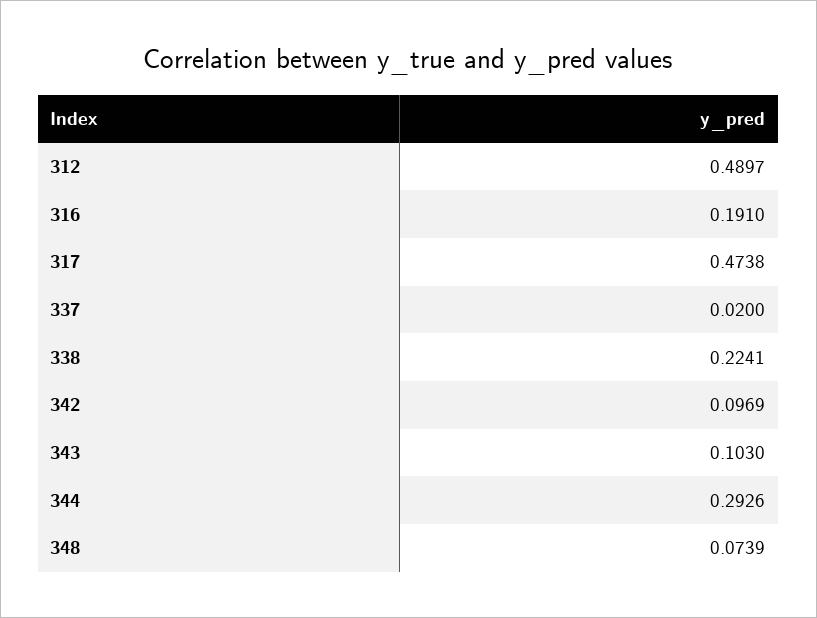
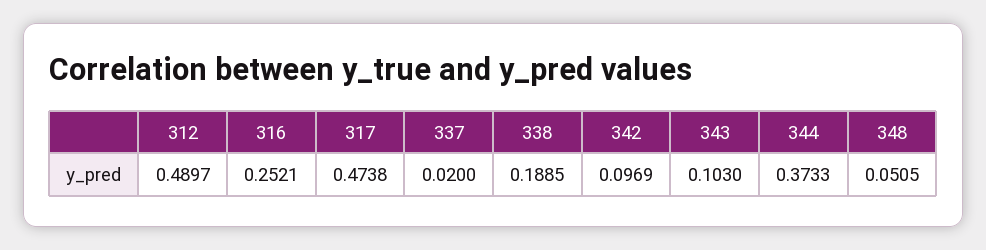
316: 0.191 -> 0.2521
338: 0.2241 -> 0.1885
344: 0.2926 -> 0.3733
348: 0.0739 -> 0.0505

